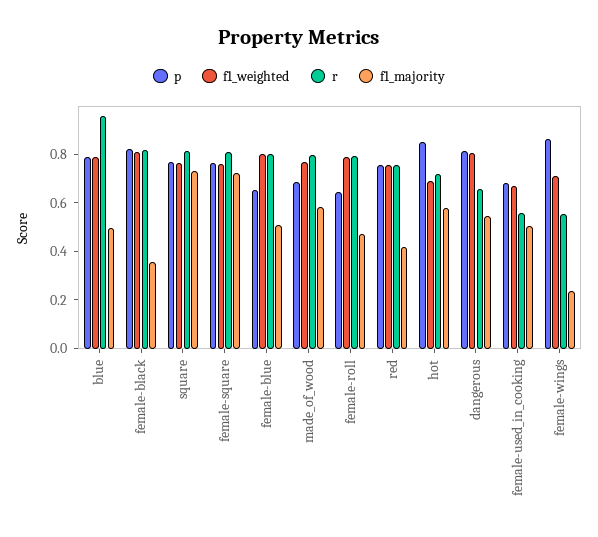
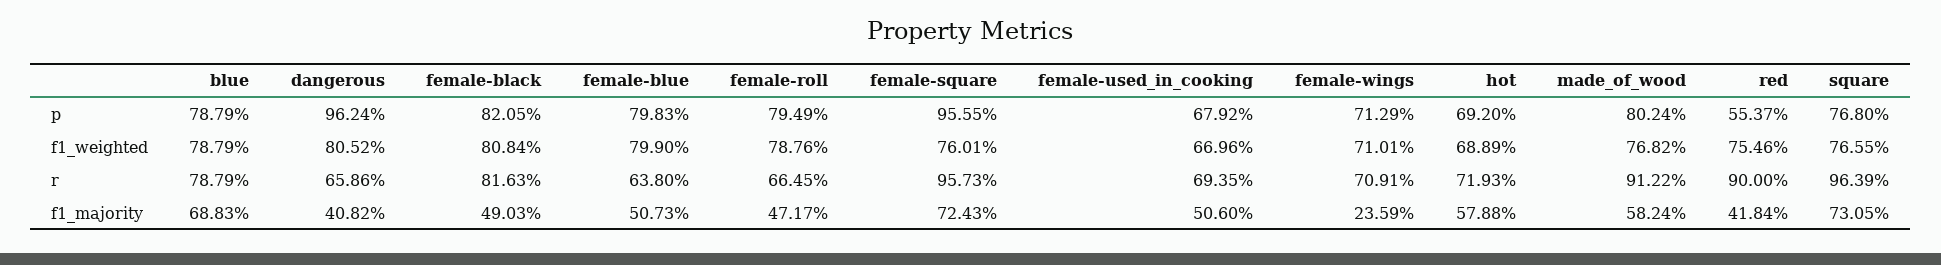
r, blue: 0.95 -> 0.7879
f1_majority, blue: 0.5 -> 0.6883
f1_majority, female-black: 0.35 -> 0.4903
r, square: 0.8 -> 0.9639
p, female-square: 0.75 -> 0.9555
r, female-square: 0.8 -> 0.9573
p, female-blue: 0.65 -> 0.7983
r, female-blue: 0.8 -> 0.638
p, made_of_wood: 0.7 -> 0.8024
r, made_of_wood: 0.8 -> 0.9122
p, female-roll: 0.65 -> 0.7949
r, female-roll: 0.8 -> 0.6645
p, red: 0.75 -> 0.5537
r, red: 0.75 -> 0.9
p, hot: 0.85 -> 0.692
p, dangerous: 0.8 -> 0.9624
f1_majority, dangerous: 0.55 -> 0.4082
r, female-used_in_cooking: 0.55 -> 0.6935
p, female-wings: 0.85 -> 0.7129
r, female-wings: 0.55 -> 0.7091

